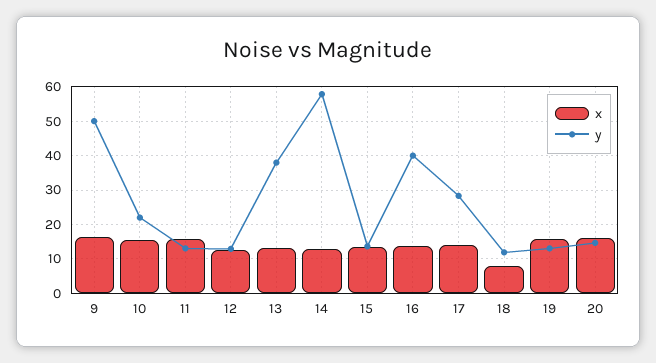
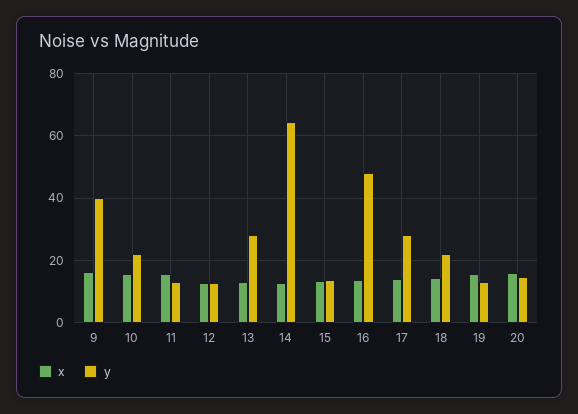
y, 9: 50 -> 40
y, 13: 38 -> 28
y, 14: 58 -> 64
y, 16: 40 -> 48
x, 18: 8 -> 14
y, 18: 12 -> 22

